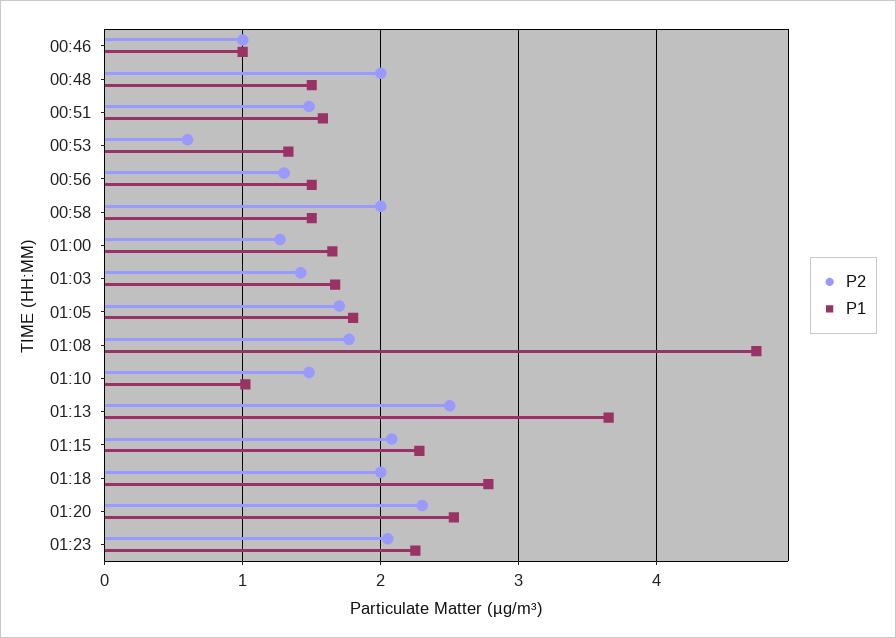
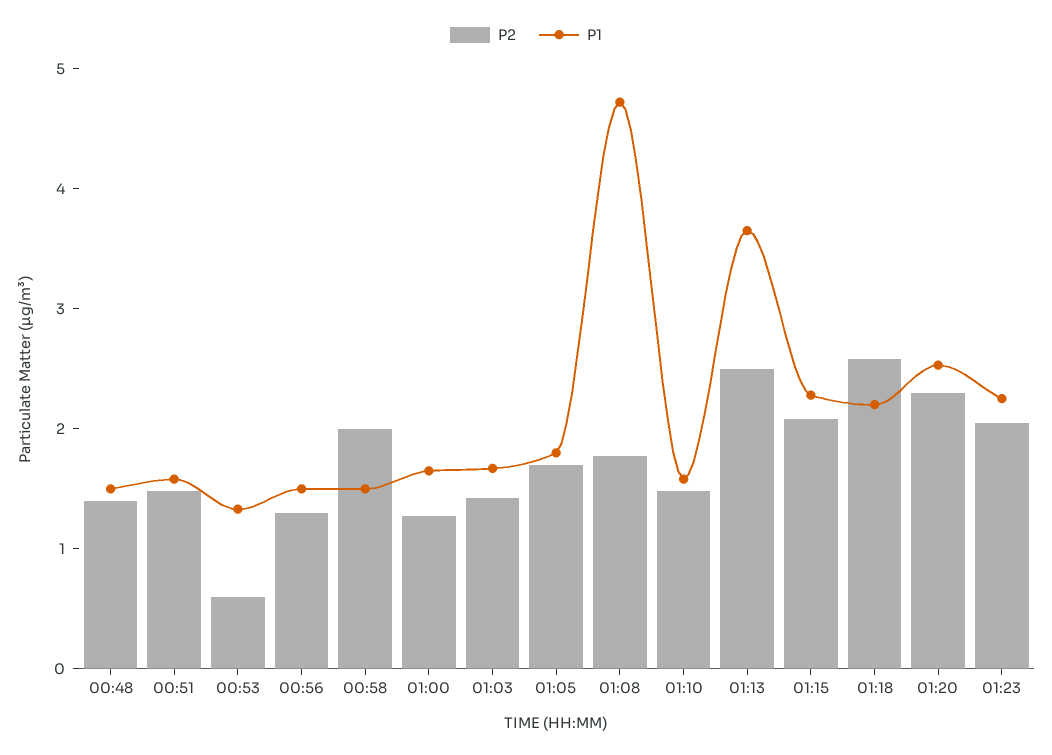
P2, 00:46: 1 -> none
P1, 00:46: 1 -> none
P2, 00:48: 2 -> 1.4
P1, 01:10: 1 -> 1.6
P2, 01:18: 2 -> 2.6
P1, 01:18: 2.8 -> 2.2

